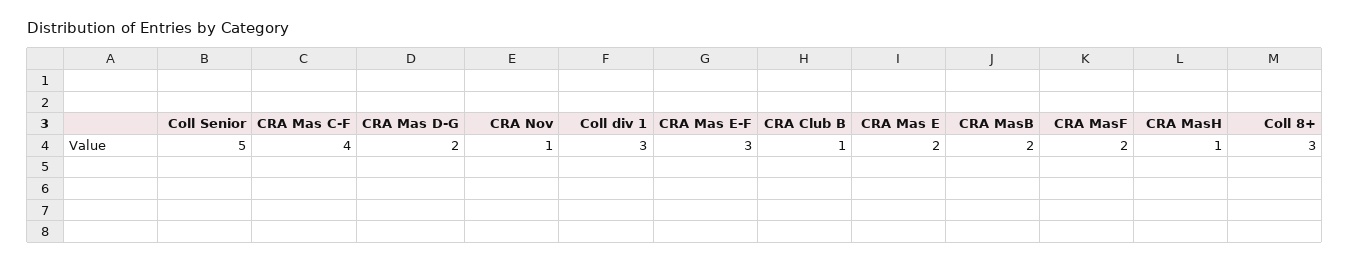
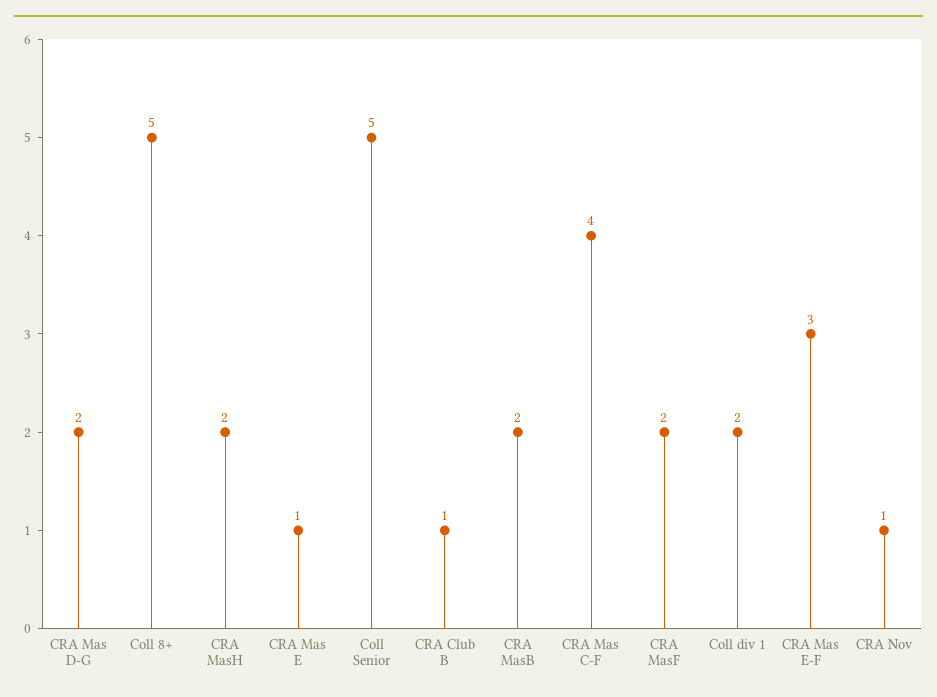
Coll div 1: 3 -> 2
CRA Mas E: 2 -> 1
CRA MasH: 1 -> 2
Coll 8+: 3 -> 5

